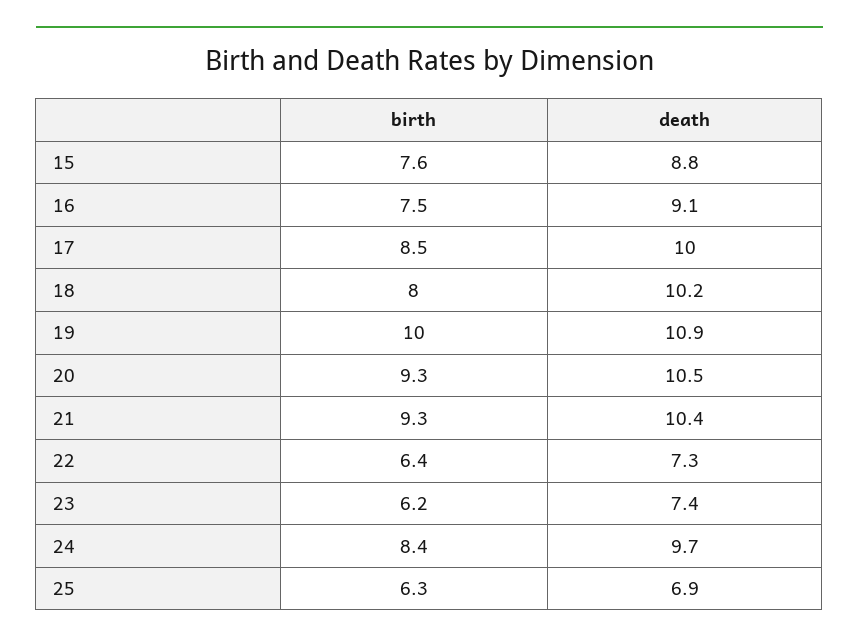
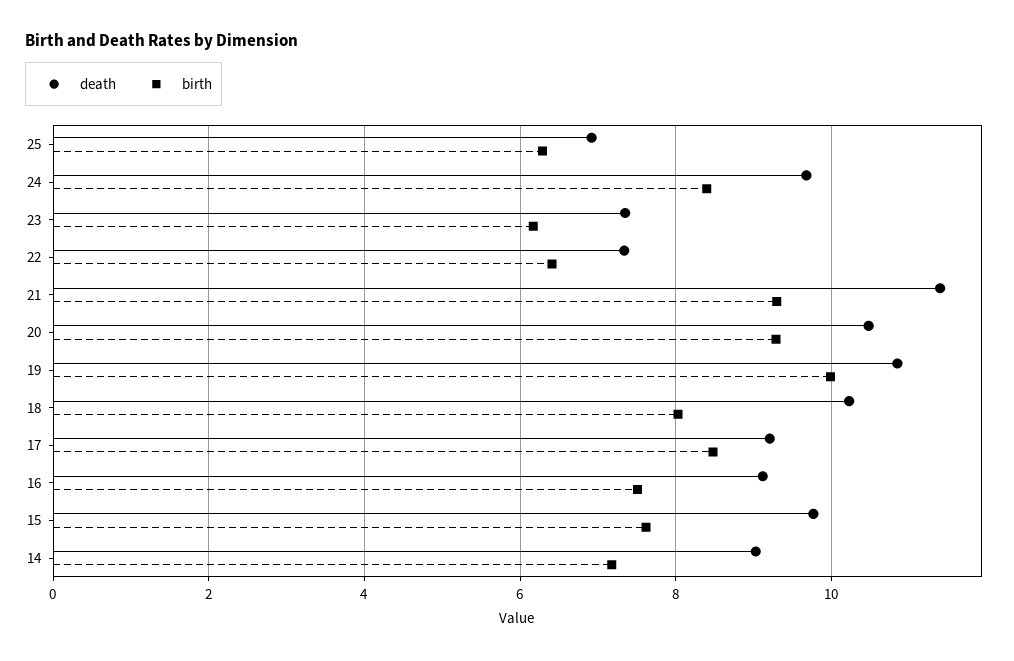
death, 15: 8.8 -> 9.8
death, 17: 10 -> 9.2
death, 21: 10.4 -> 11.4
death, 14: none -> 9
birth, 14: none -> 7.2

